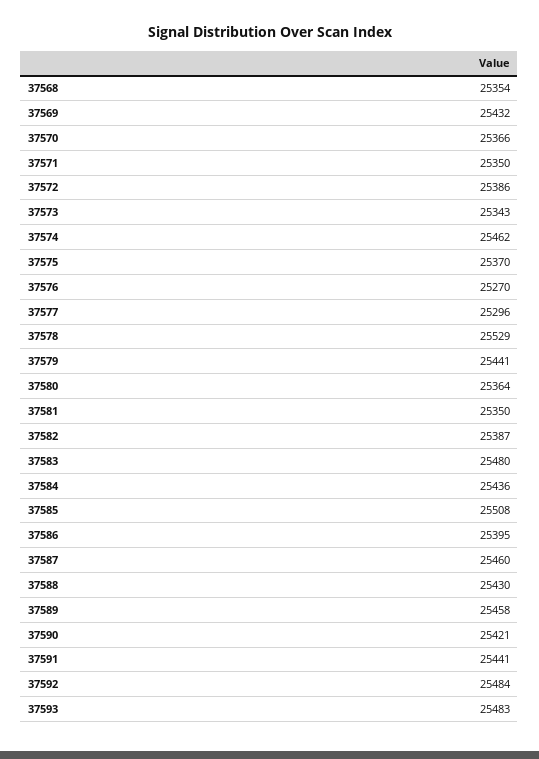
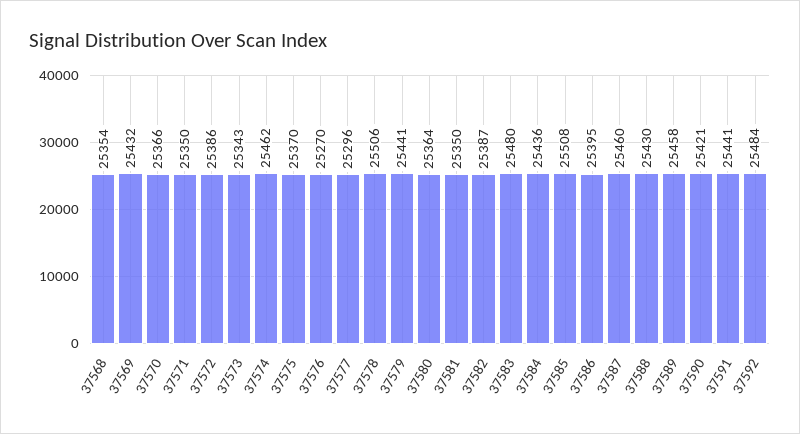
37578: 25529 -> 25506
37593: 25483 -> none

